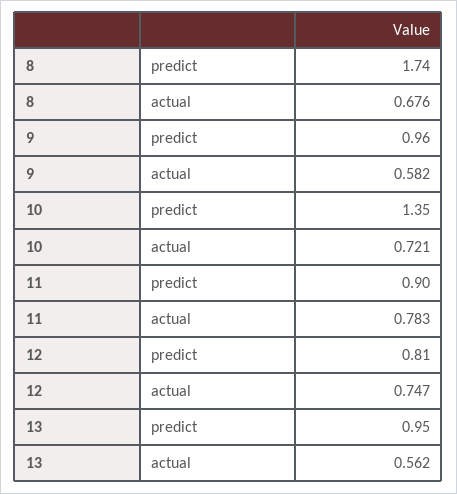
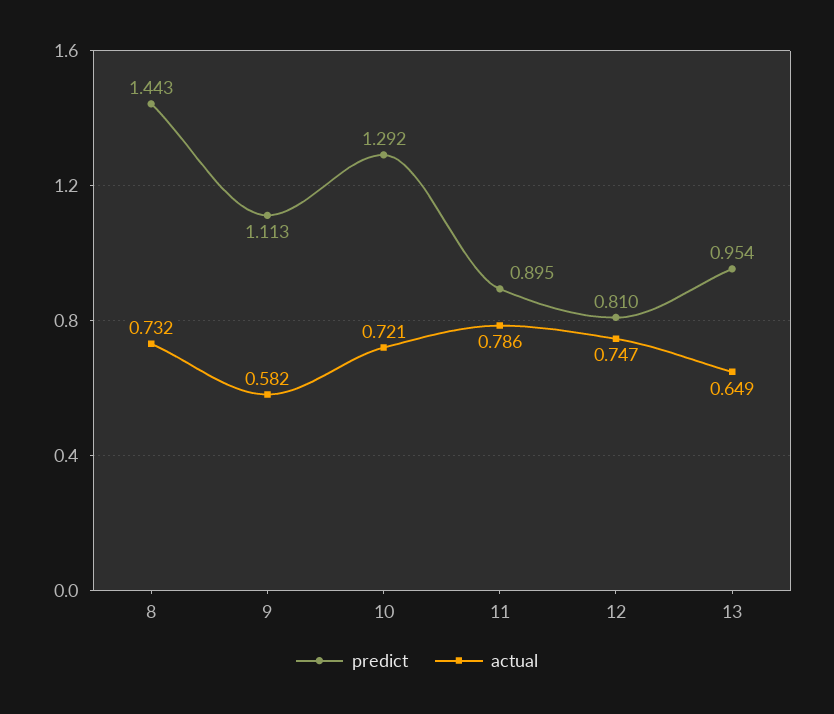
predict, 8: 1.74 -> 1.443
actual, 8: 0.676 -> 0.732
predict, 9: 0.96 -> 1.113
predict, 10: 1.35 -> 1.292
actual, 11: 0.783 -> 0.786
actual, 13: 0.562 -> 0.649

